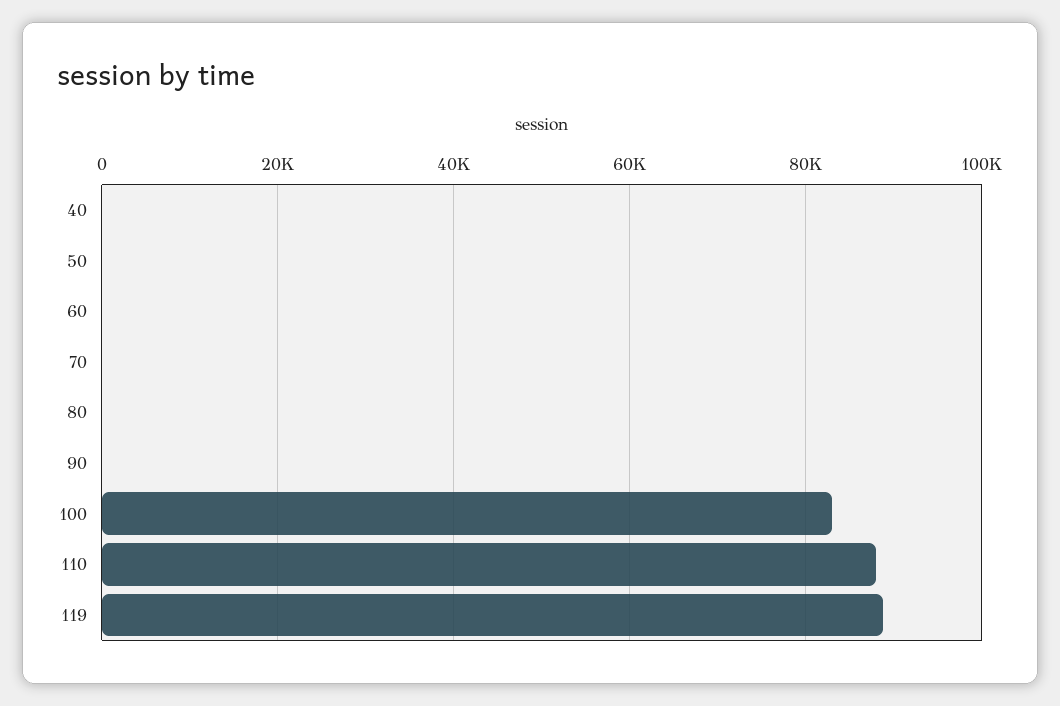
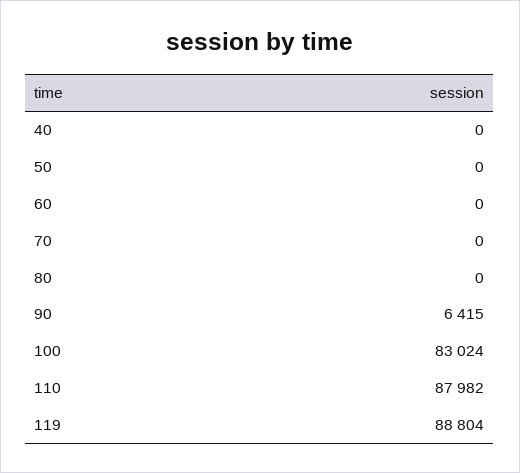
90: 0 -> 6415

